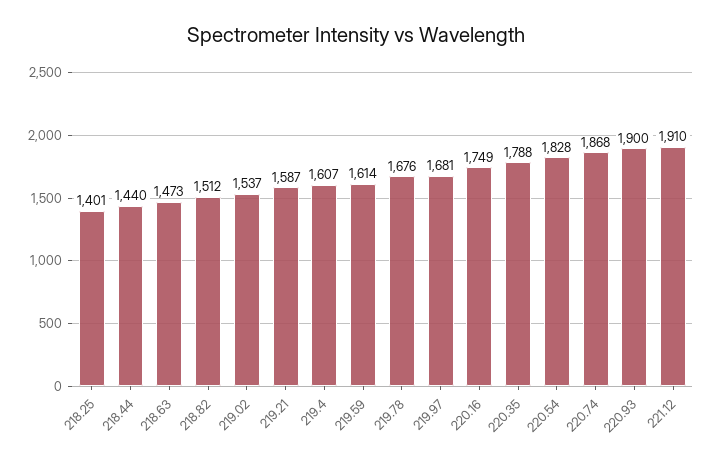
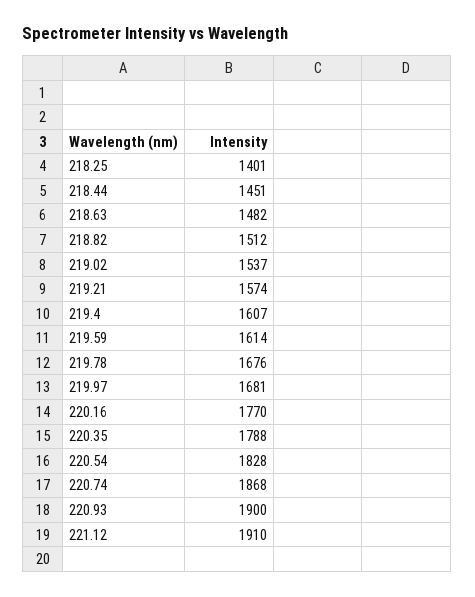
218.44: 1440 -> 1451
218.63: 1473 -> 1482
219.21: 1587 -> 1574
220.16: 1749 -> 1770

